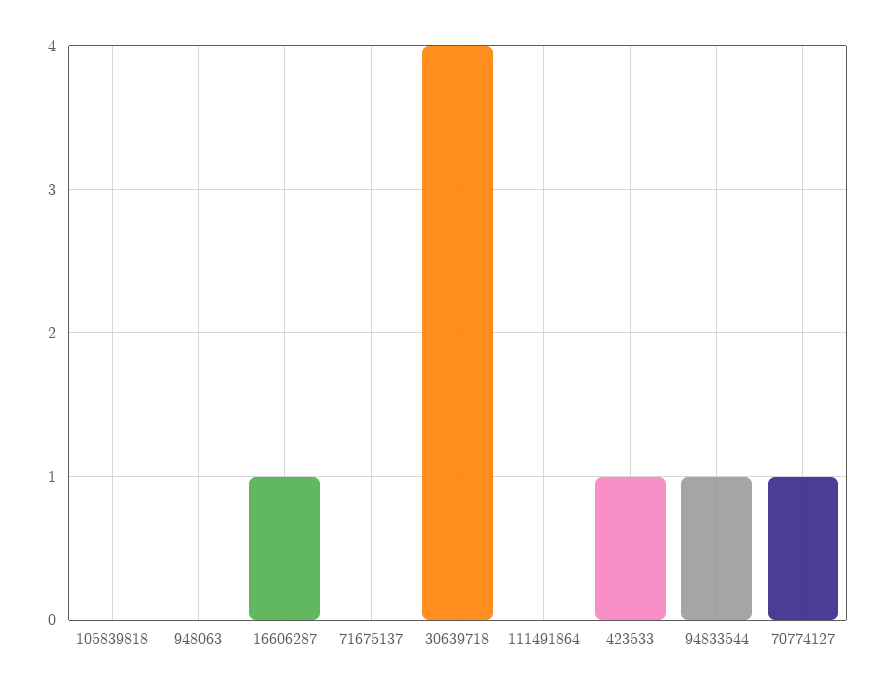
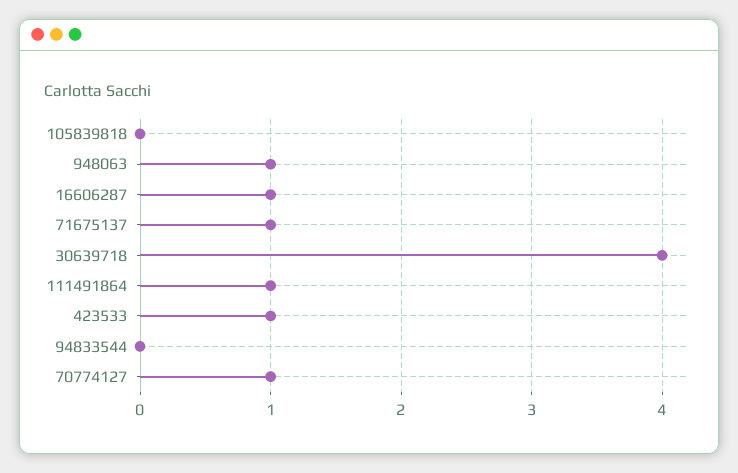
948063: 0 -> 1
71675137: 0 -> 1
111491864: 0 -> 1
94833544: 1 -> 0

